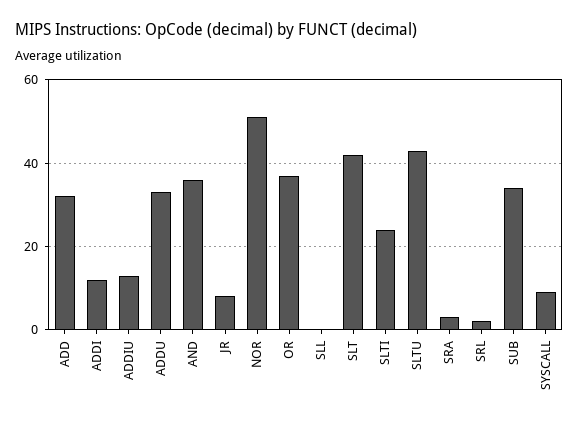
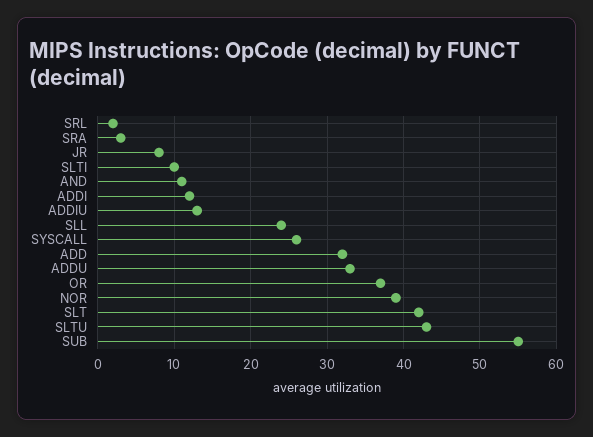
AND: 35 -> 11
NOR: 50 -> 39
SLL: 0 -> 24
SLTI: 25 -> 10
SUB: 35 -> 55
SYSCALL: 10 -> 26

